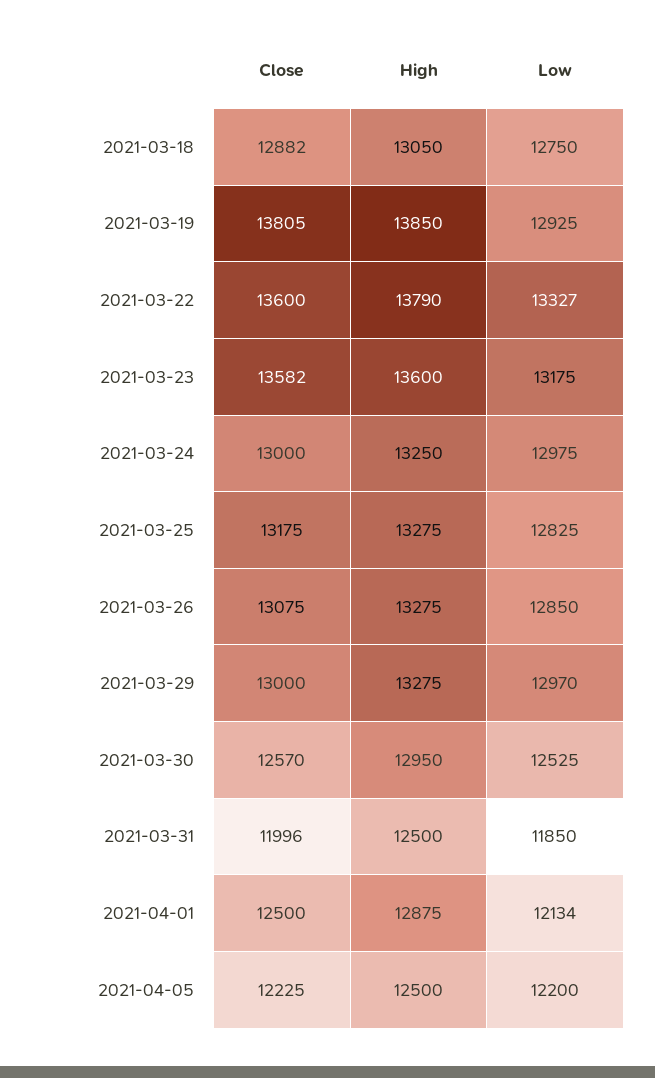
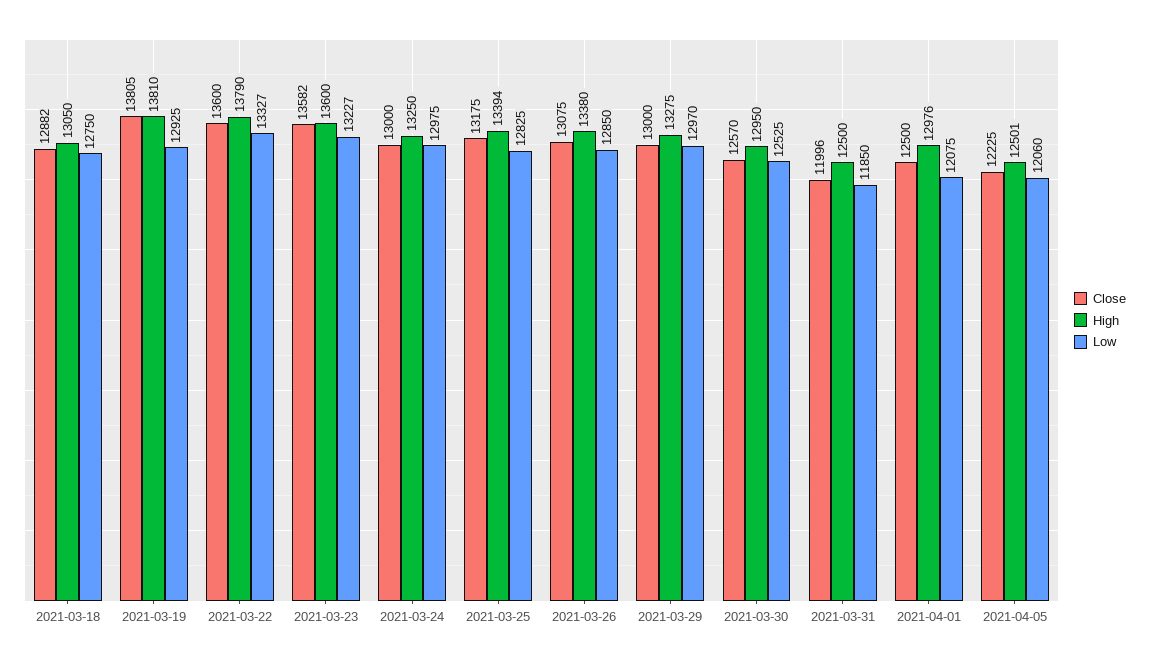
High, 2021-03-19: 13850 -> 13810
Low, 2021-03-23: 13175 -> 13227
High, 2021-03-25: 13275 -> 13394
High, 2021-03-26: 13275 -> 13380
High, 2021-04-01: 12875 -> 12976
Low, 2021-04-01: 12134 -> 12075
High, 2021-04-05: 12500 -> 12501
Low, 2021-04-05: 12200 -> 12060

